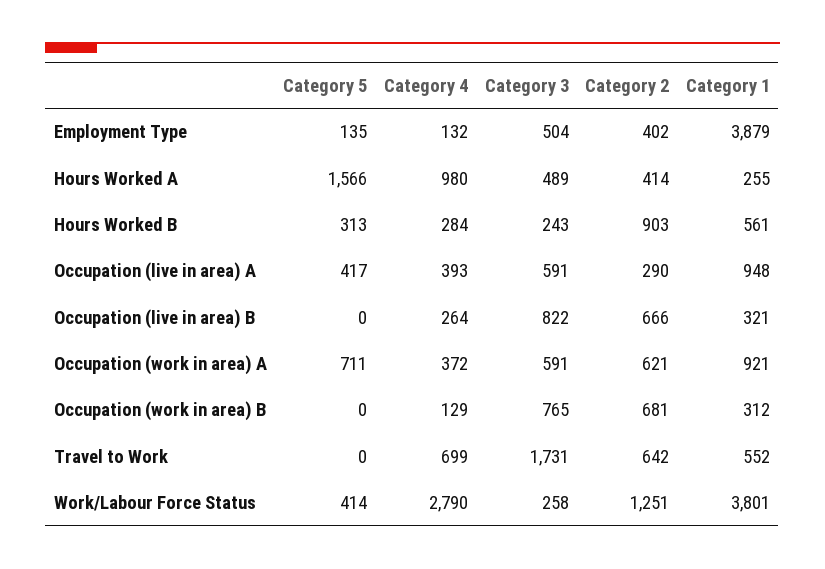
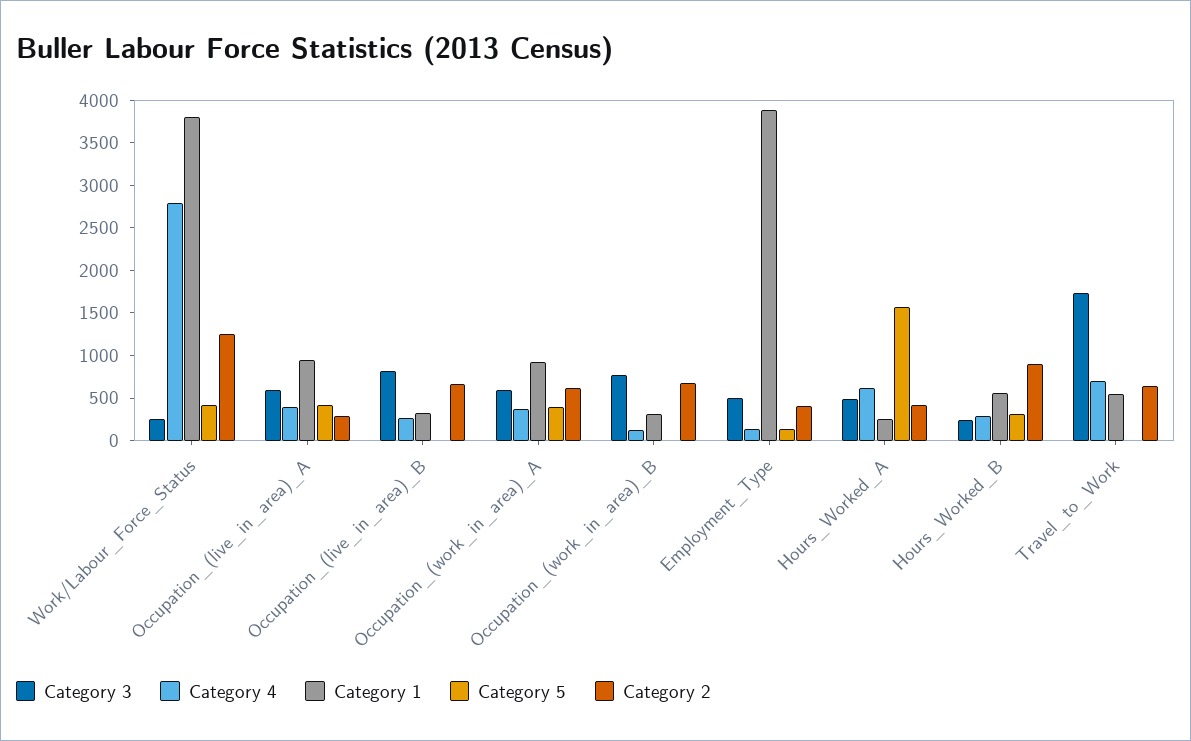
Category 4, Hours Worked A: 980 -> 600
Category 5, Occupation (work in area) A: 711 -> 400

